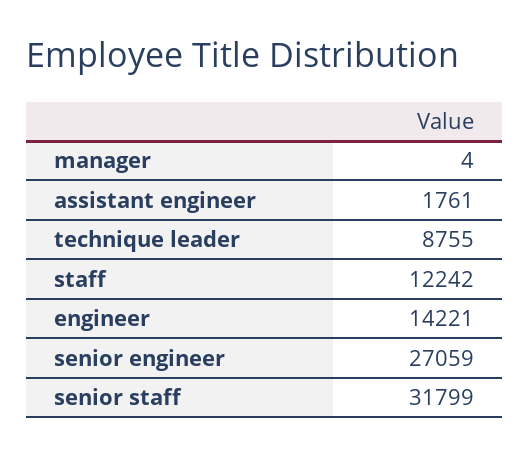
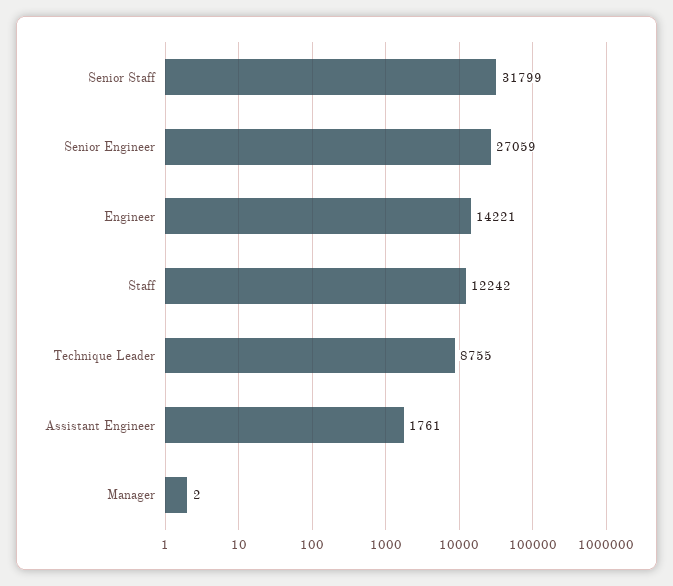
manager: 4 -> 2

